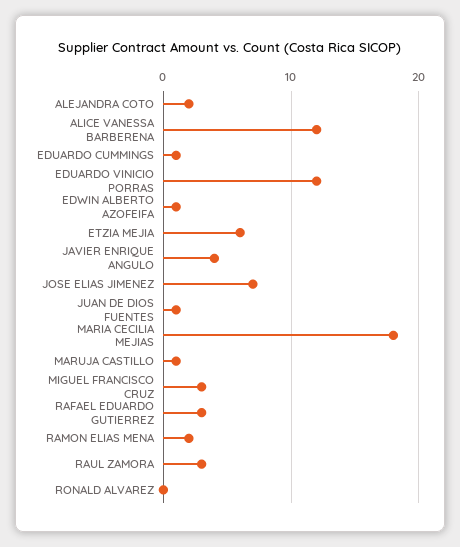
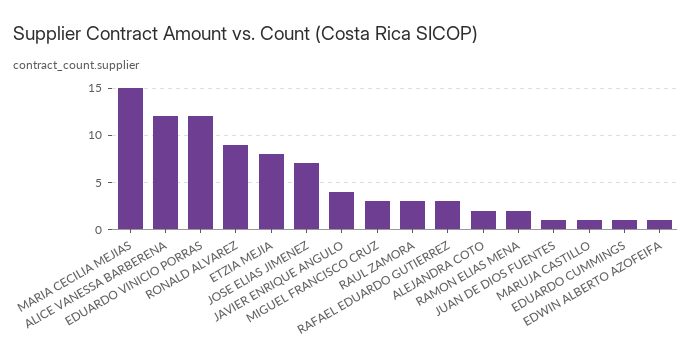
ETZIA MEJIA: 6 -> 8
MARIA CECILIA MEJIAS: 18 -> 15
RONALD ALVAREZ: 0 -> 9

